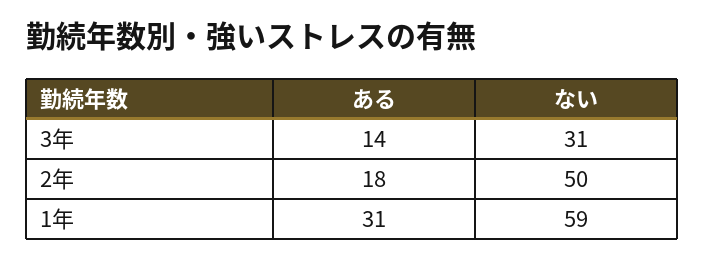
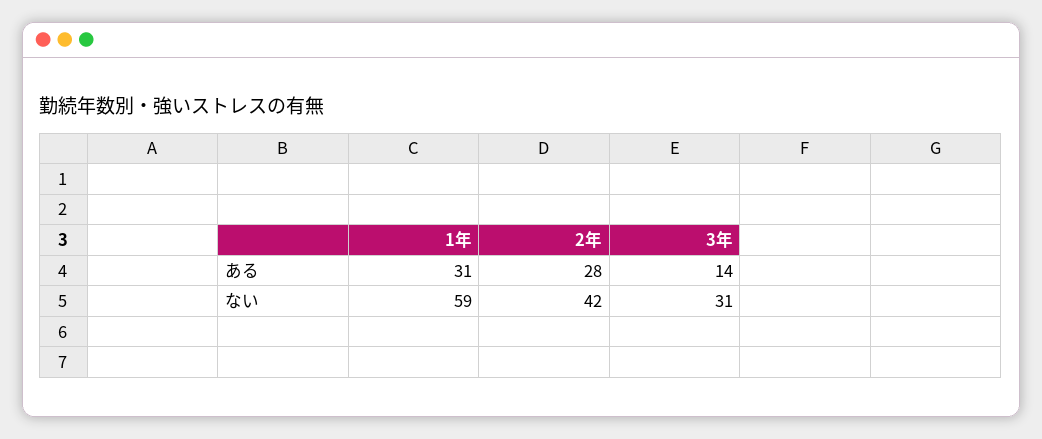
ある, 2年: 18 -> 28
ない, 2年: 50 -> 42

